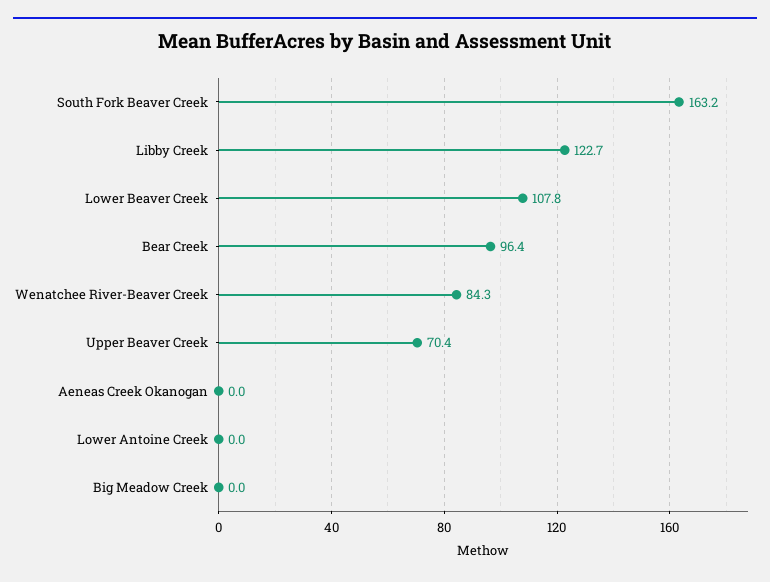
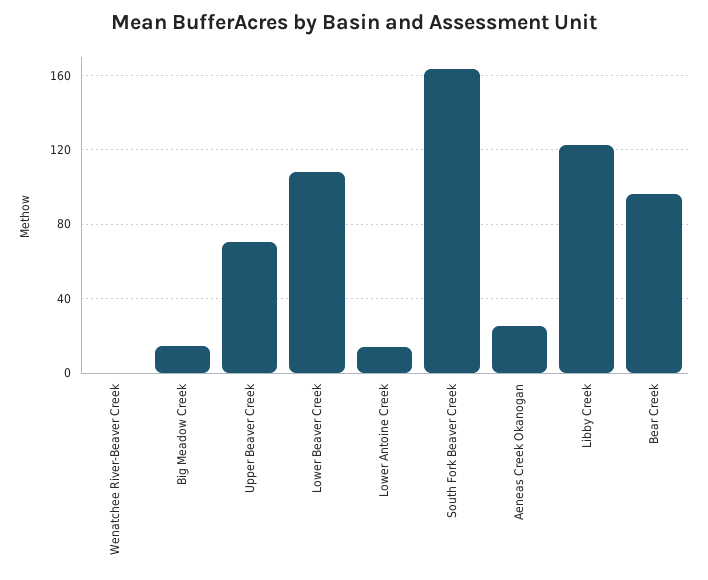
Wenatchee River-Beaver Creek: 84.3 -> 0
Aeneas Creek Okanogan: 0 -> 25
Lower Antoine Creek: 0 -> 15
Big Meadow Creek: 0 -> 15

